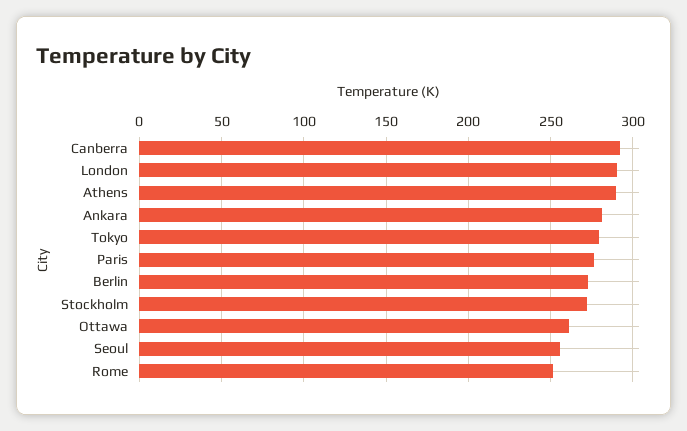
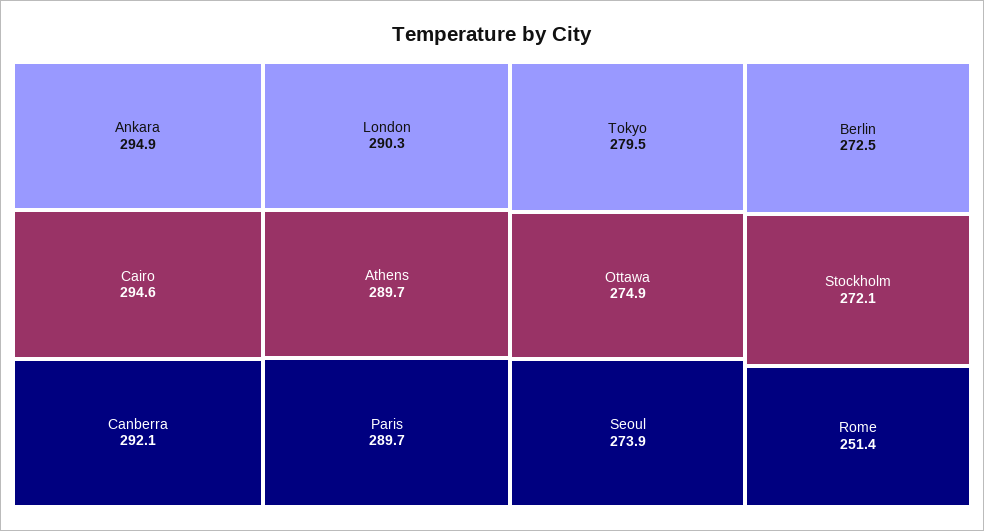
Ankara: 280 -> 294.9
Paris: 275 -> 289.7
Ottawa: 260 -> 274.9
Seoul: 255 -> 273.9
Cairo: none -> 294.6

